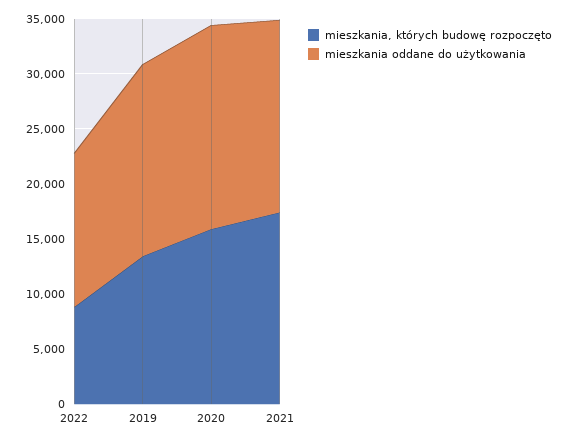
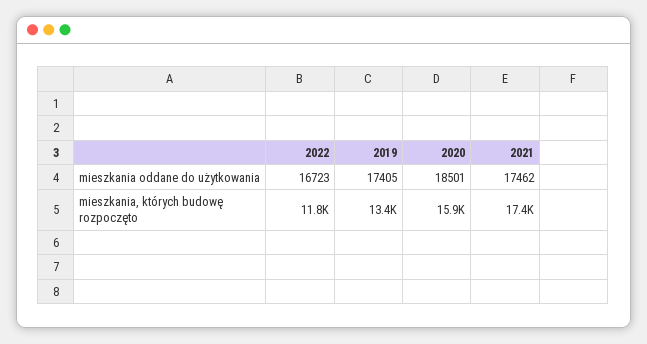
mieszkania, których budowę rozpoczęto, 2022: 9000 -> 11800
mieszkania oddane do użytkowania, 2022: 14000 -> 16723

